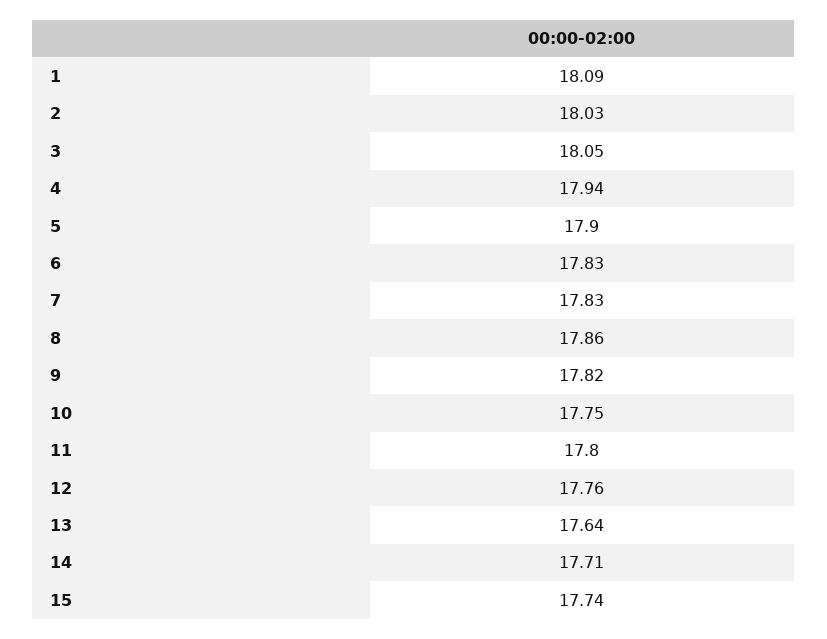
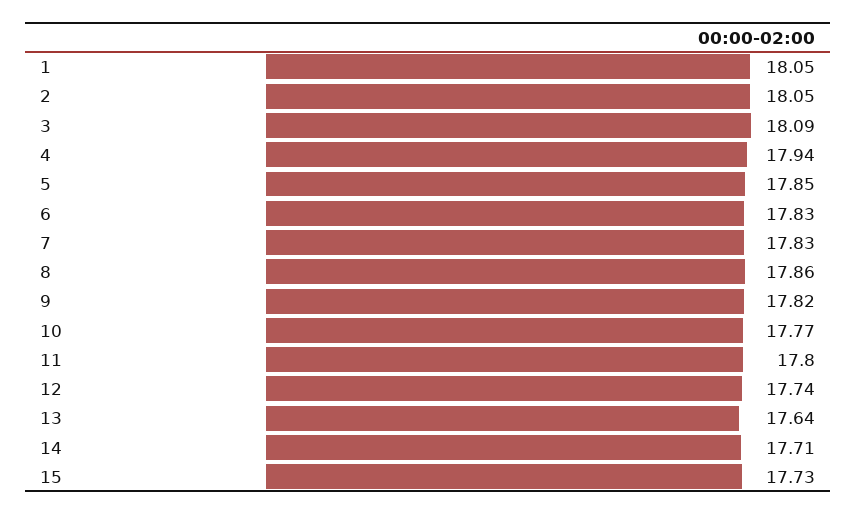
1: 18.09 -> 18.05
2: 18.03 -> 18.05
3: 18.05 -> 18.09
5: 17.9 -> 17.85
10: 17.75 -> 17.77
12: 17.76 -> 17.74
15: 17.74 -> 17.73

